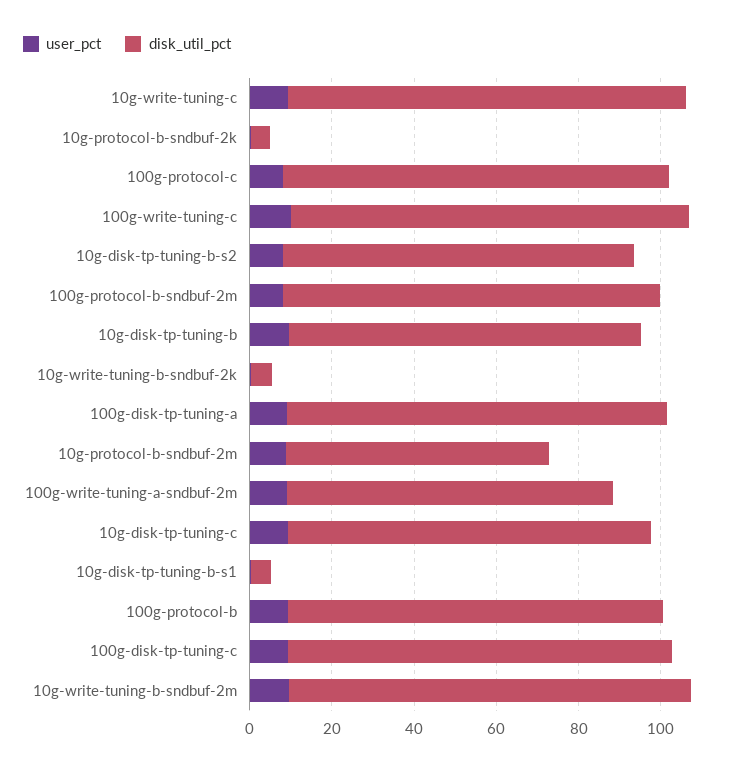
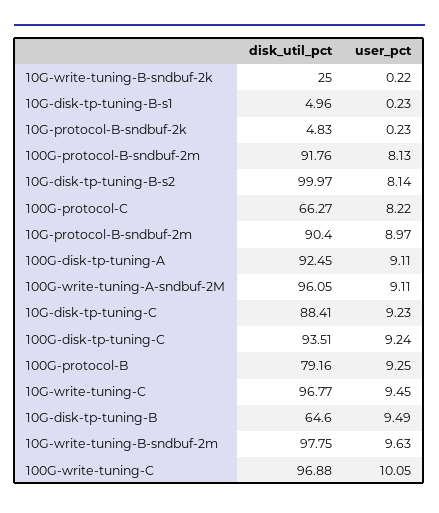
disk_util_pct, 100g-protocol-c: 95 -> 66.27
disk_util_pct, 10g-disk-tp-tuning-b-s2: 85 -> 99.97
disk_util_pct, 10g-disk-tp-tuning-b: 85 -> 64.6
disk_util_pct, 10g-write-tuning-b-sndbuf-2k: 5 -> 25
disk_util_pct, 10g-protocol-b-sndbuf-2m: 65 -> 90.4
disk_util_pct, 100g-write-tuning-a-sndbuf-2m: 80 -> 96.05
disk_util_pct, 100g-protocol-b: 90 -> 79.16

